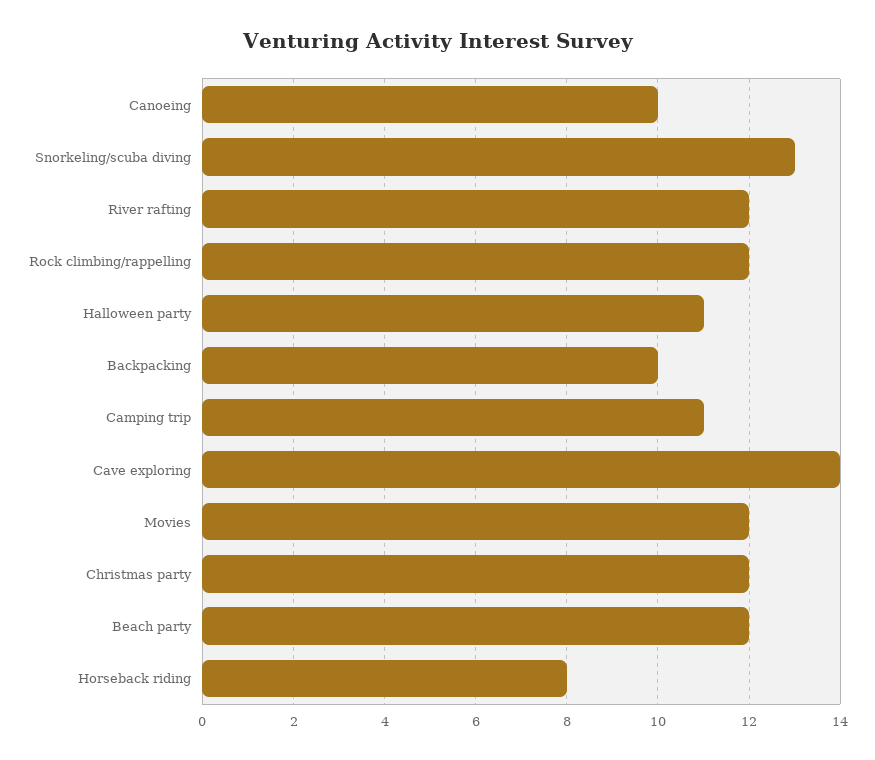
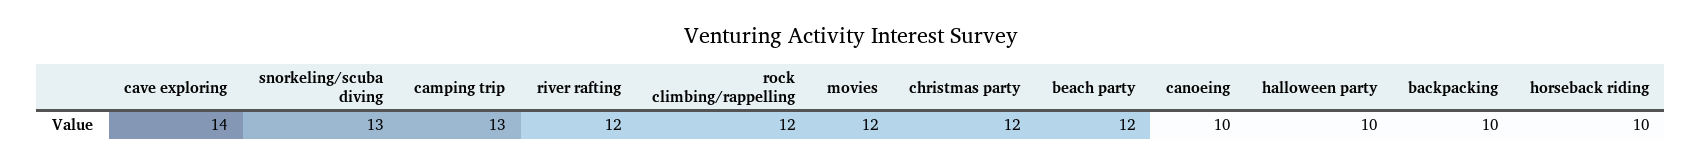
Halloween party: 11 -> 10
Camping trip: 11 -> 13
Horseback riding: 8 -> 10

